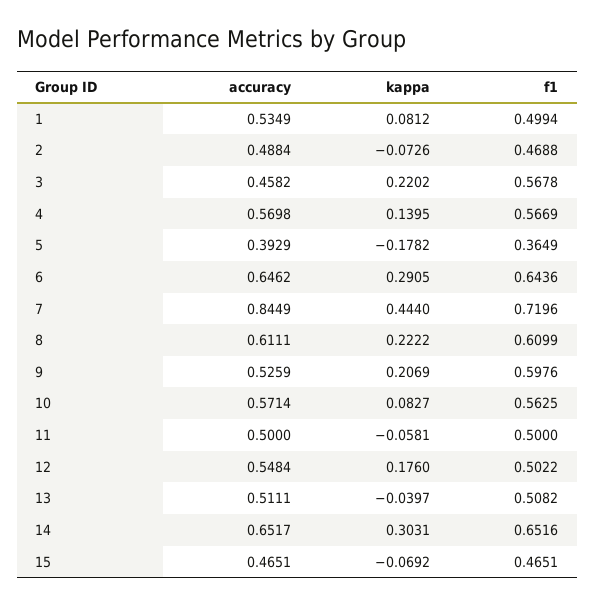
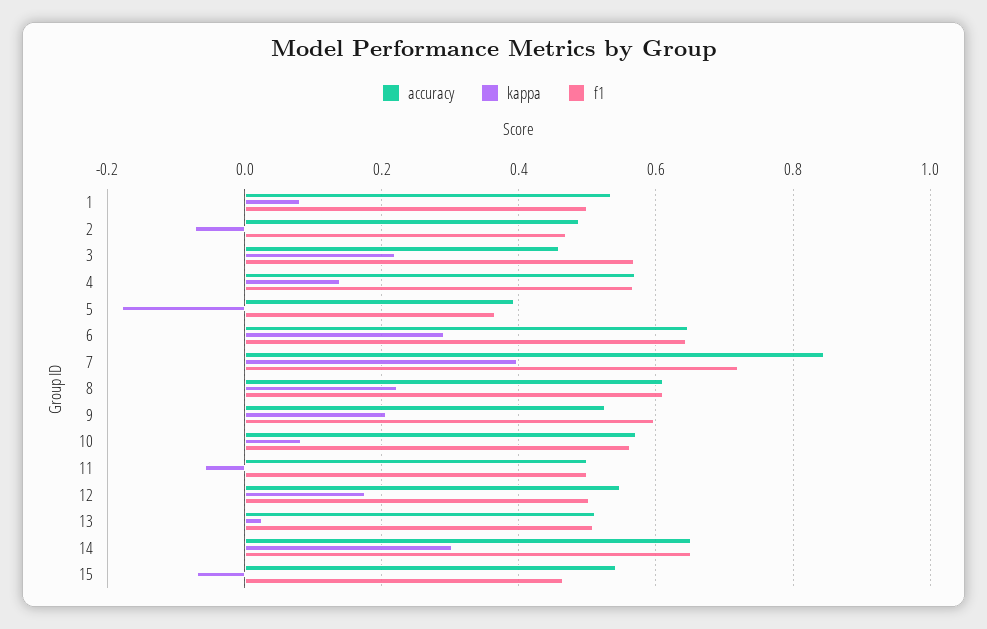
kappa, 7: 0.444 -> 0.4
kappa, 13: -0.0397 -> 0.02
accuracy, 15: 0.4651 -> 0.54

